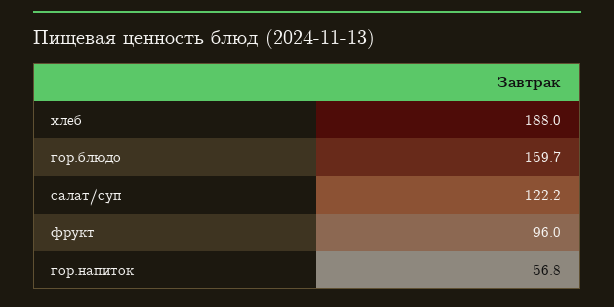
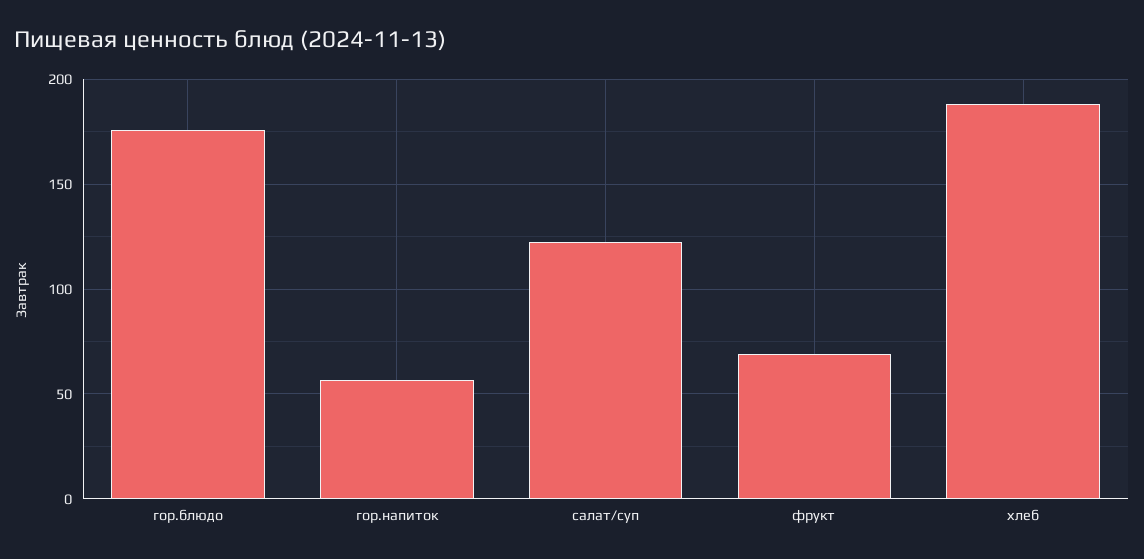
гор.блюдо: 159.7 -> 175
фрукт: 96 -> 70

